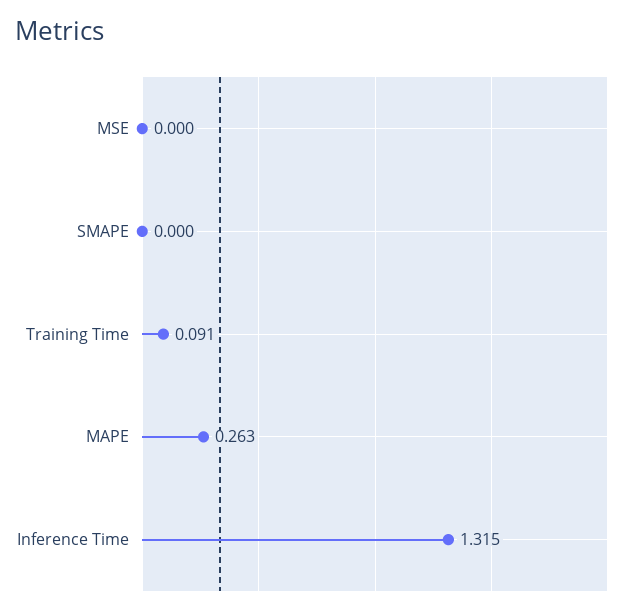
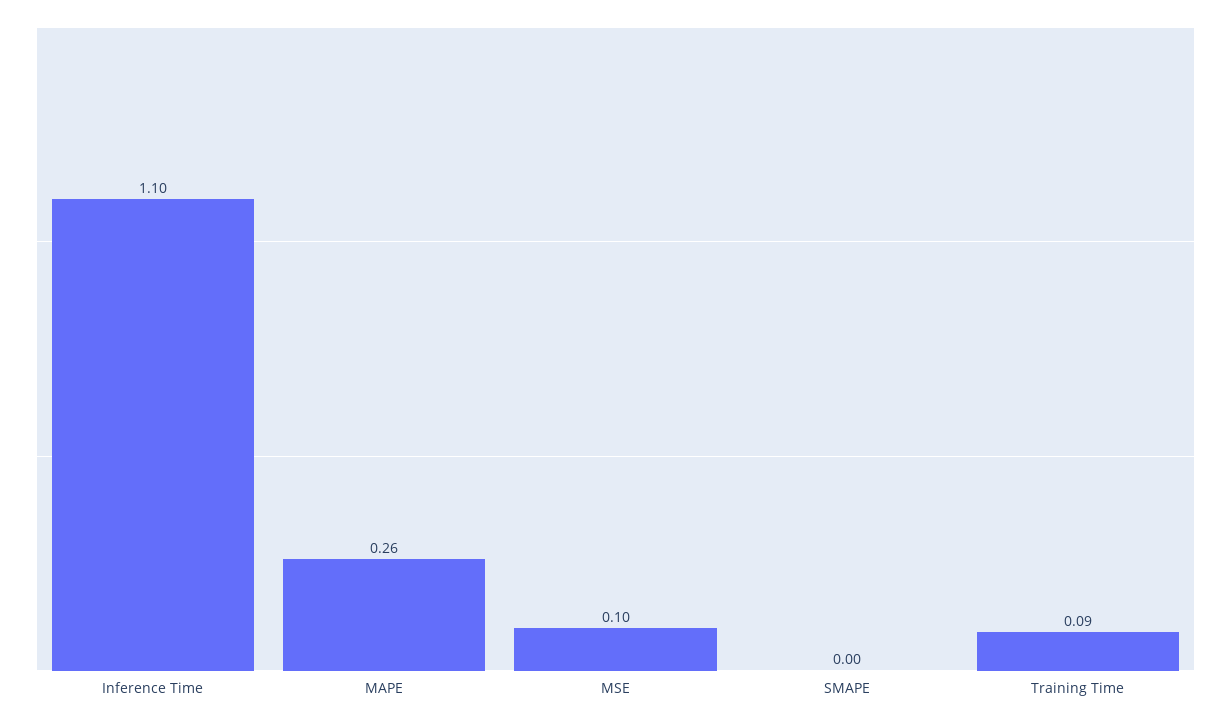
MSE: 0 -> 0.1
Inference Time: 1.315 -> 1.1

